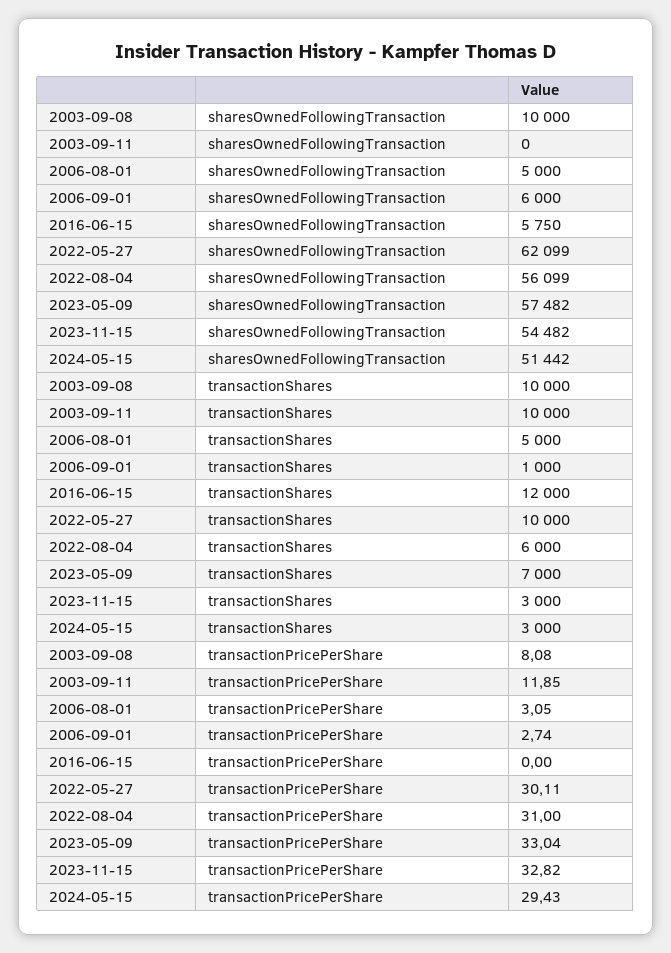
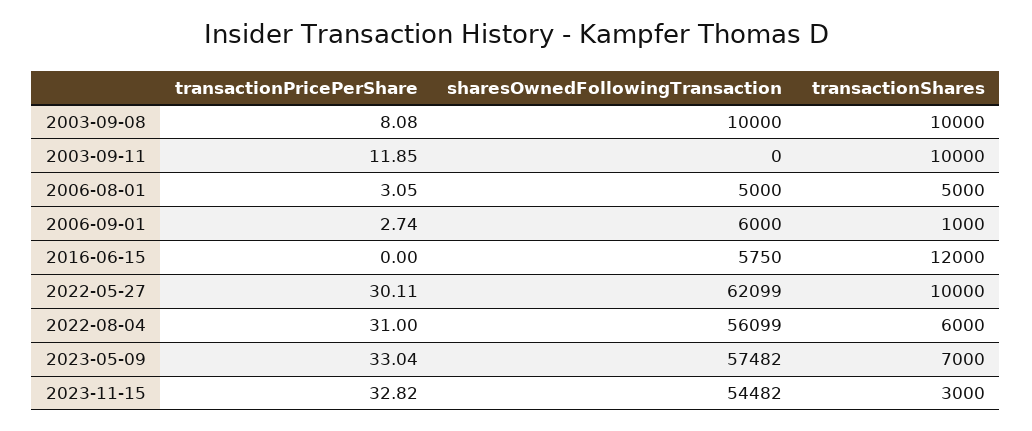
2024-05-15, sharesOwnedFollowingTransaction: 51442 -> none
2024-05-15, transactionShares: 3000 -> none
2024-05-15, transactionPricePerShare: 29.43 -> none

